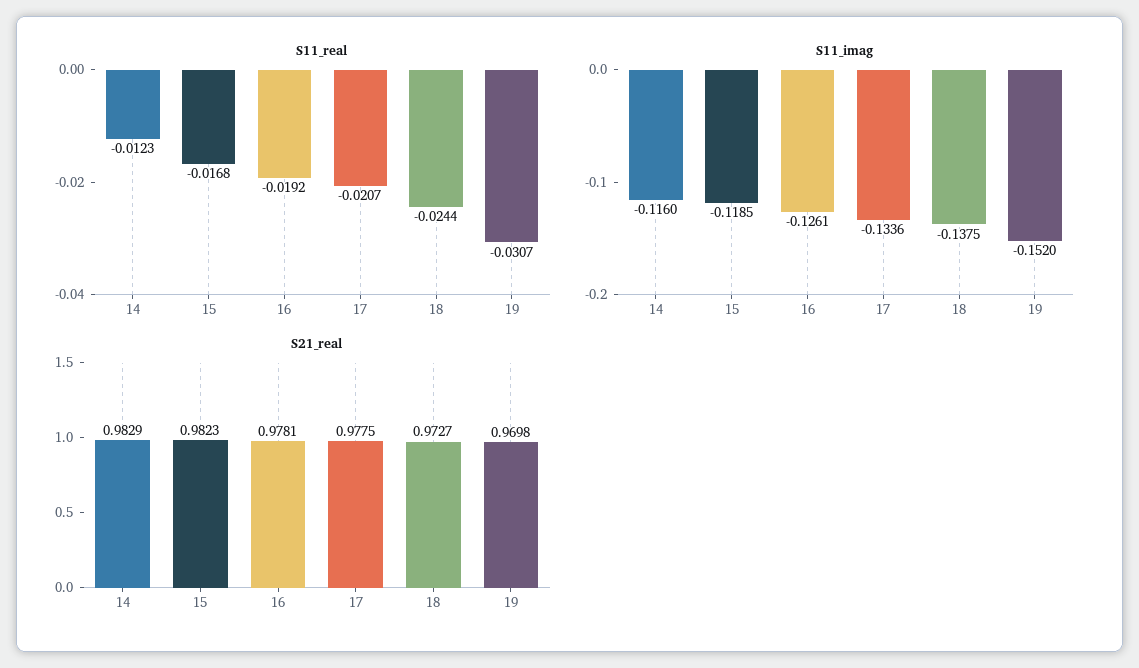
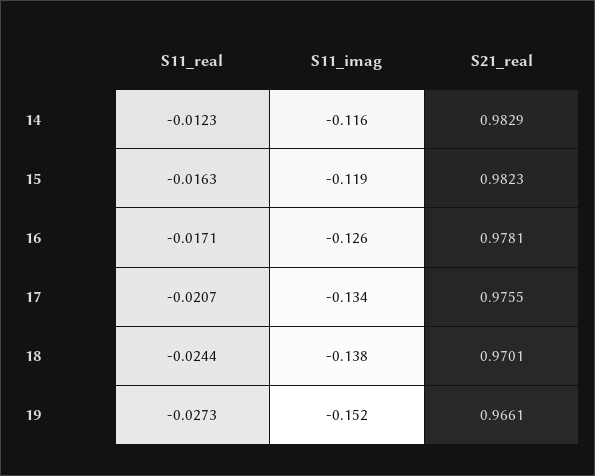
S11_real, 15: -0.0168 -> -0.0163
S11_real, 16: -0.0192 -> -0.0171
S11_real, 19: -0.0307 -> -0.0273
S21_real, 17: 0.9775 -> 0.9755
S21_real, 18: 0.9727 -> 0.9701
S21_real, 19: 0.9698 -> 0.9661

